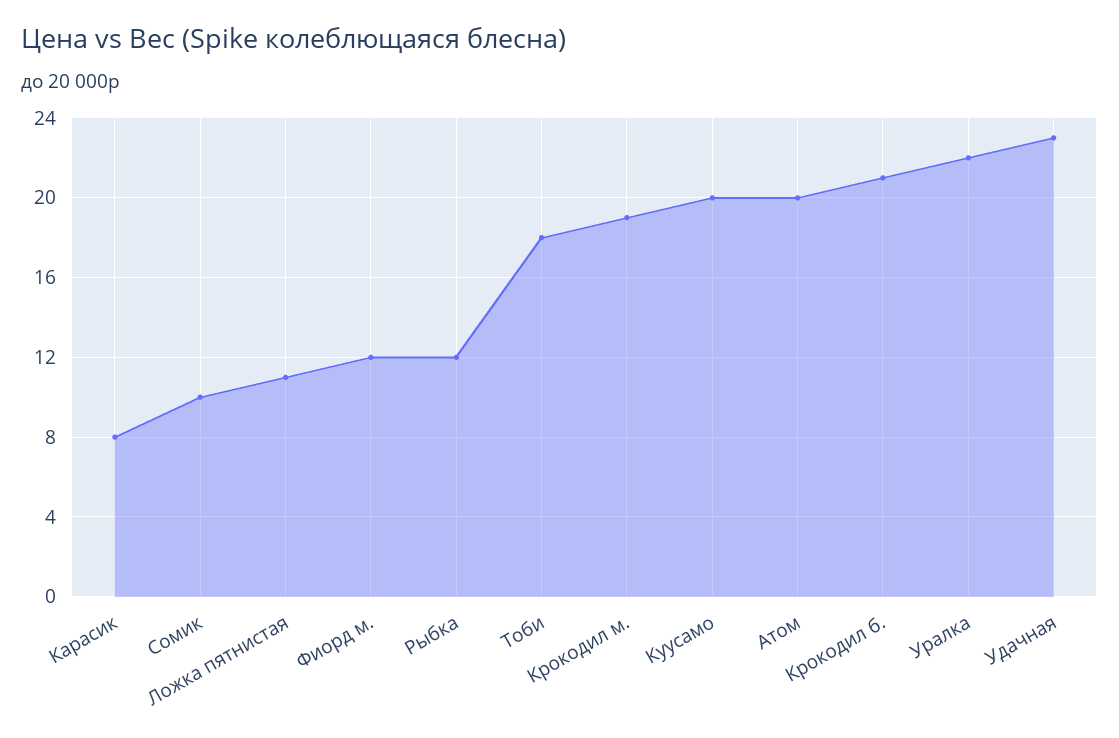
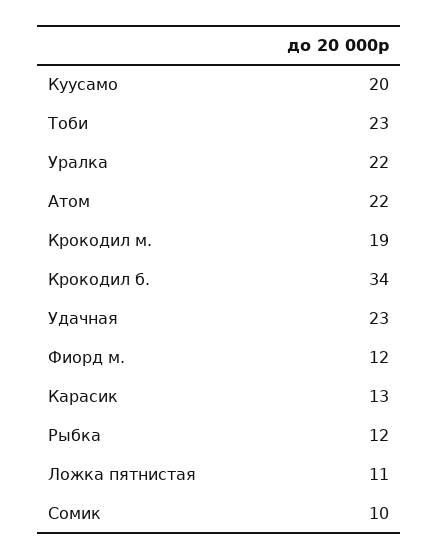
Карасик: 8 -> 13
Тоби: 18 -> 23
Атом: 20 -> 22
Крокодил б.: 21 -> 34

